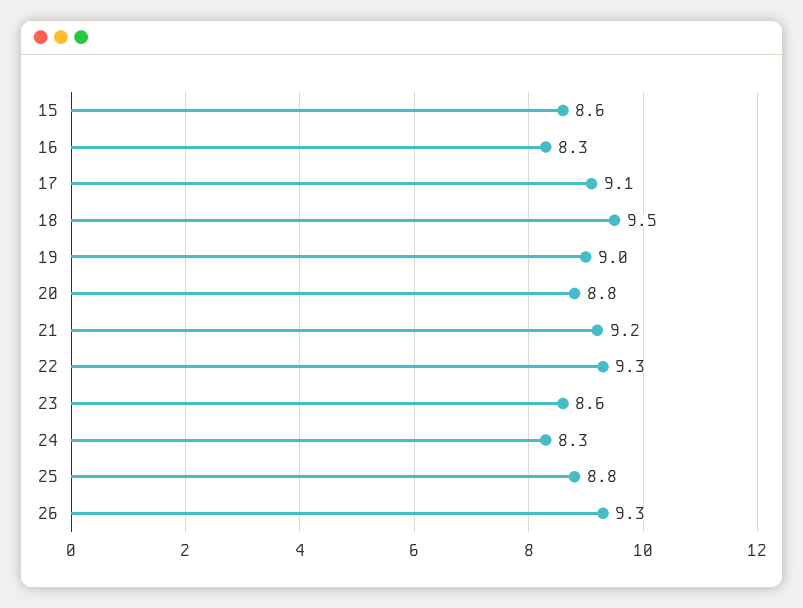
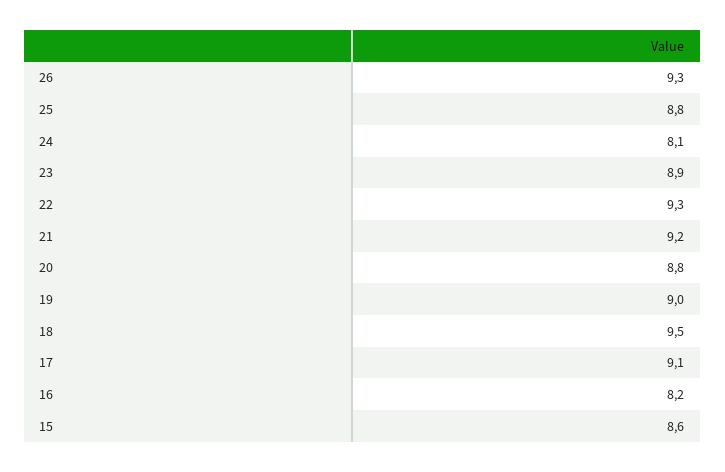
16: 8.3 -> 8.2
23: 8.6 -> 8.9
24: 8.3 -> 8.1

